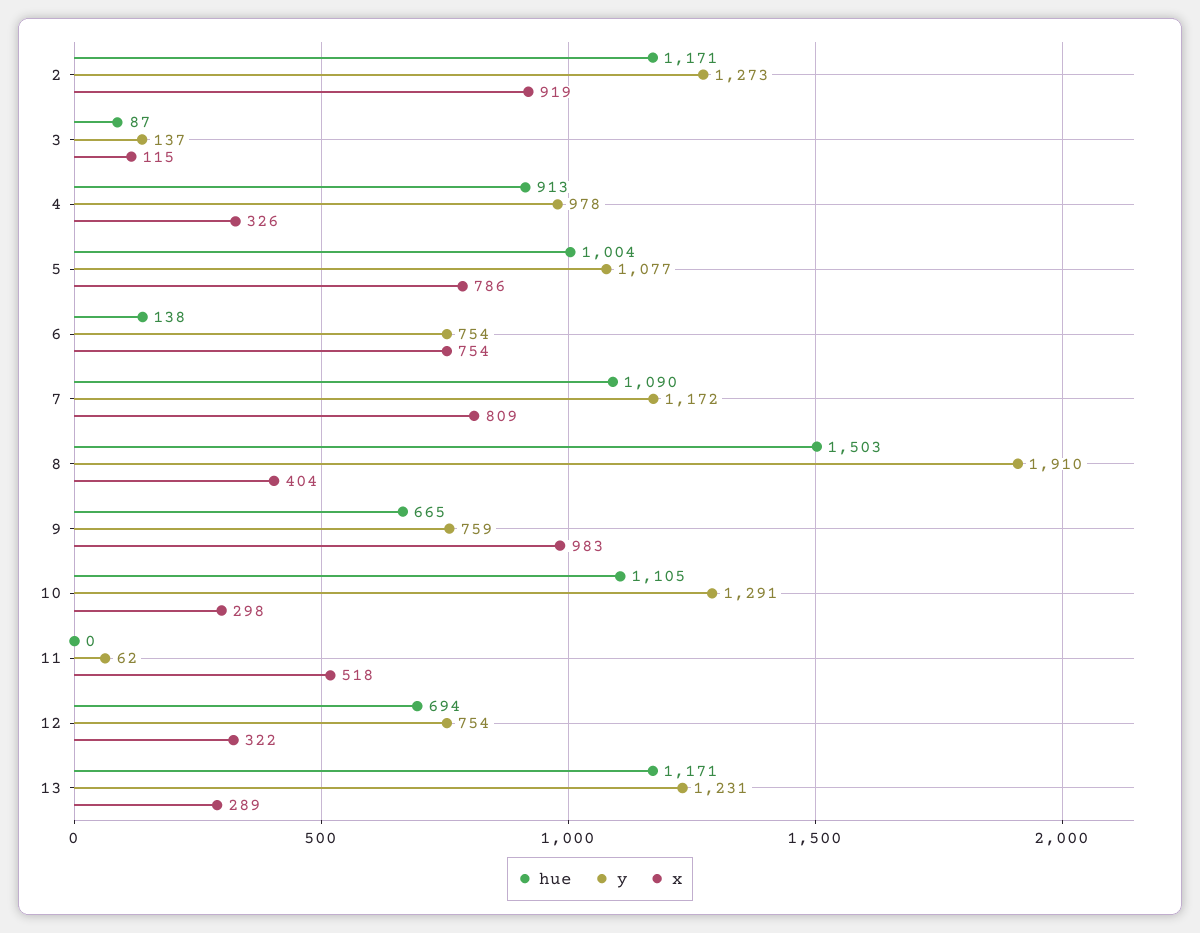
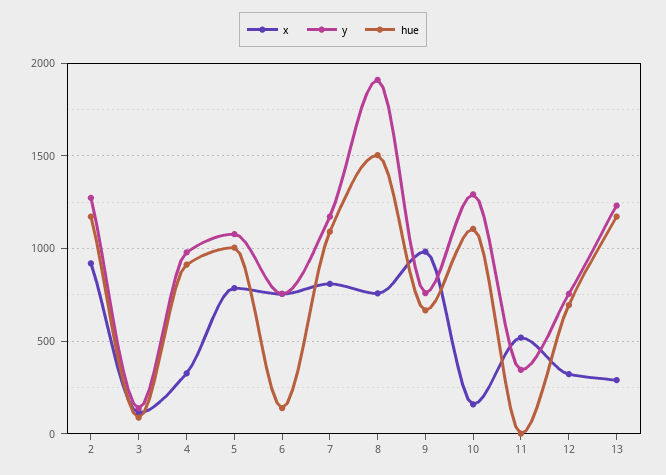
x, 8: 404 -> 750
x, 10: 298 -> 150
y, 11: 62 -> 350

